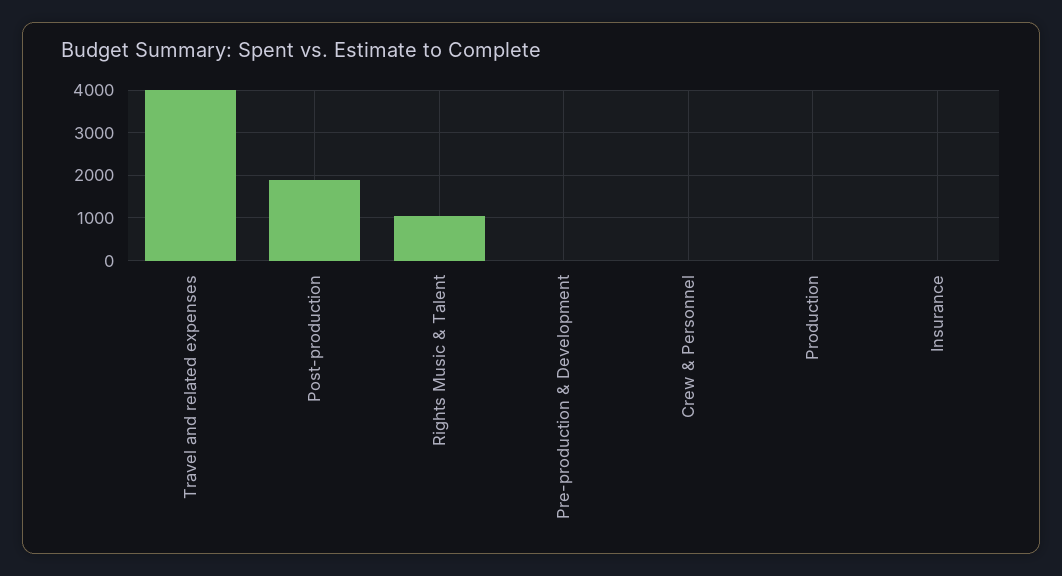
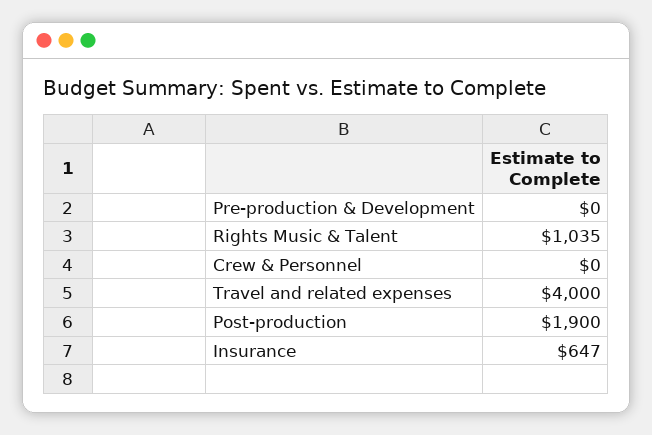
Production: 0 -> none
Insurance: 0 -> 647

